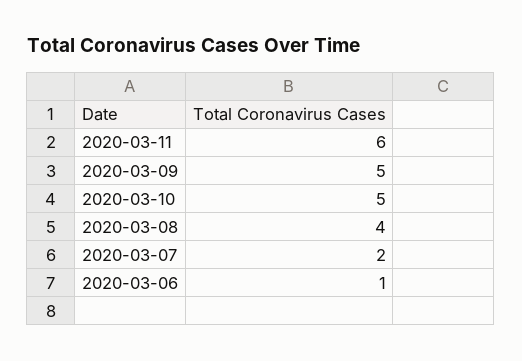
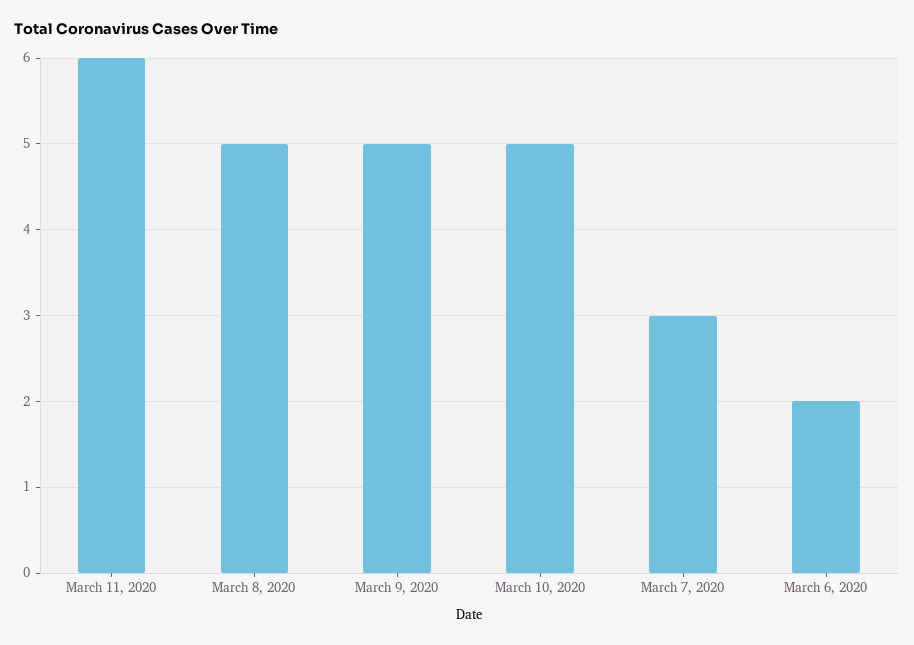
2020-03-08: 4 -> 5
2020-03-07: 2 -> 3
2020-03-06: 1 -> 2

